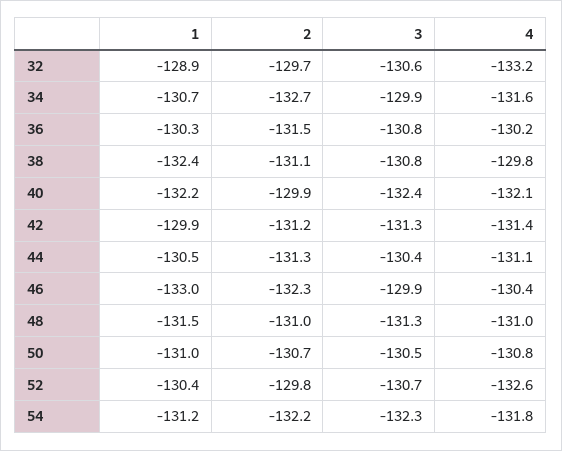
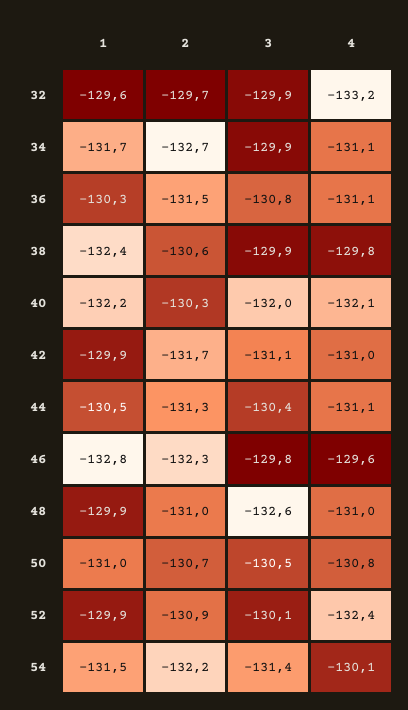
1, 32: -128.9 -> -129.6
3, 32: -130.6 -> -129.9
1, 34: -130.7 -> -131.7
4, 34: -131.6 -> -131.1
4, 36: -130.2 -> -131.1
2, 38: -131.1 -> -130.6
3, 38: -130.8 -> -129.9
2, 40: -129.9 -> -130.3
3, 40: -132.4 -> -132
2, 42: -131.2 -> -131.7
3, 42: -131.3 -> -131.1
4, 42: -131.4 -> -131
1, 46: -133 -> -132.8
3, 46: -129.9 -> -129.8
4, 46: -130.4 -> -129.6
1, 48: -131.5 -> -129.9
3, 48: -131.3 -> -132.6
1, 52: -130.4 -> -129.9
2, 52: -129.8 -> -130.9
3, 52: -130.7 -> -130.1
4, 52: -132.6 -> -132.4
1, 54: -131.2 -> -131.5
3, 54: -132.3 -> -131.4
4, 54: -131.8 -> -130.1

